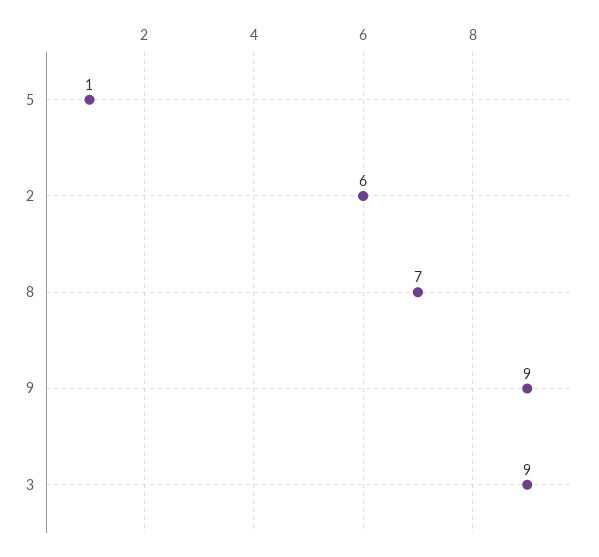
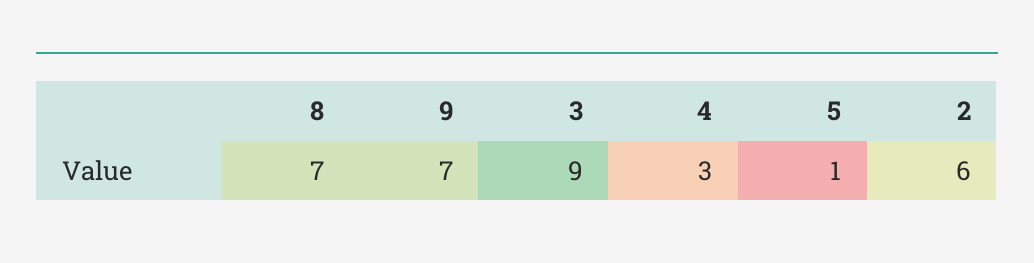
9: 9 -> 7
4: none -> 3

